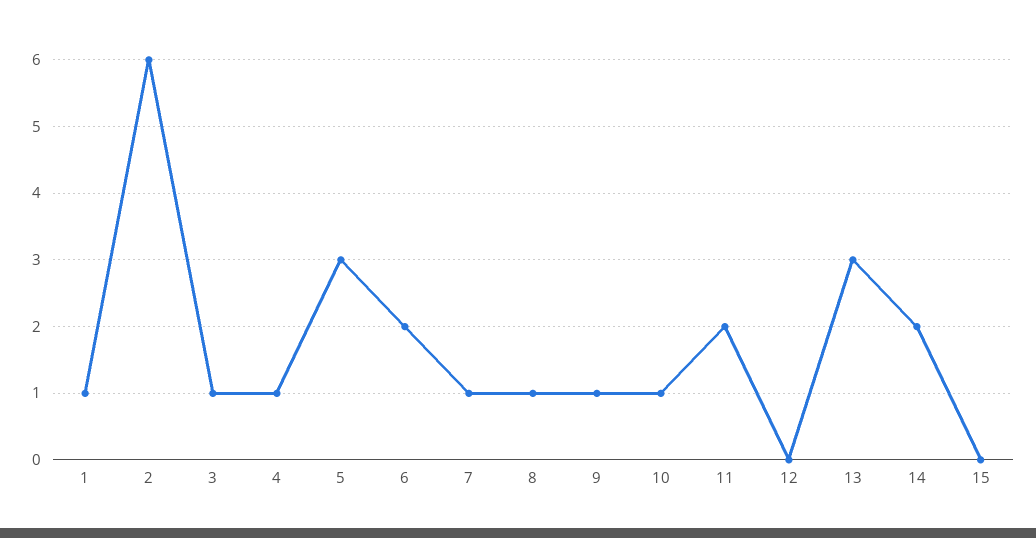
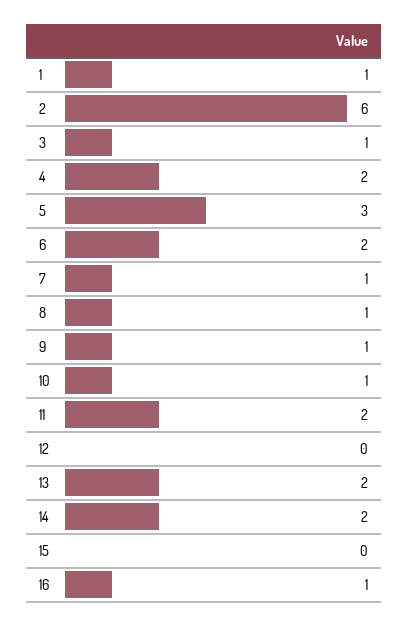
4: 1 -> 2
13: 3 -> 2
16: none -> 1

